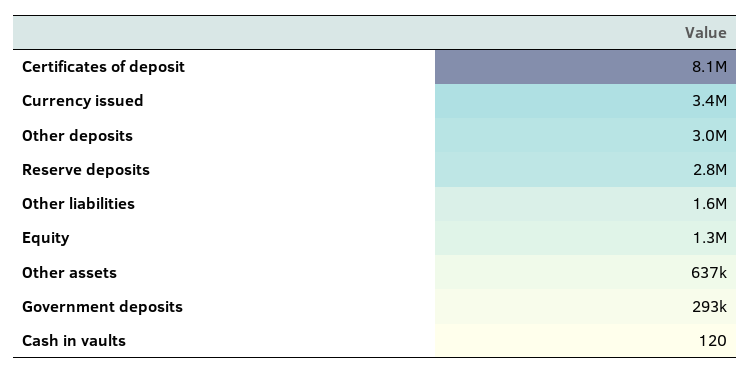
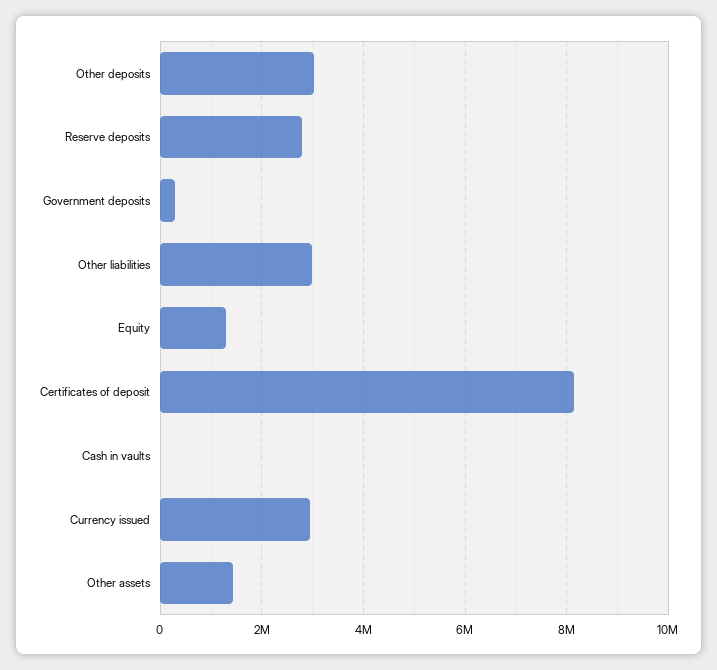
Currency issued: 3400000 -> 3000000
Other liabilities: 1600000 -> 3000000
Other assets: 637000 -> 1400000

